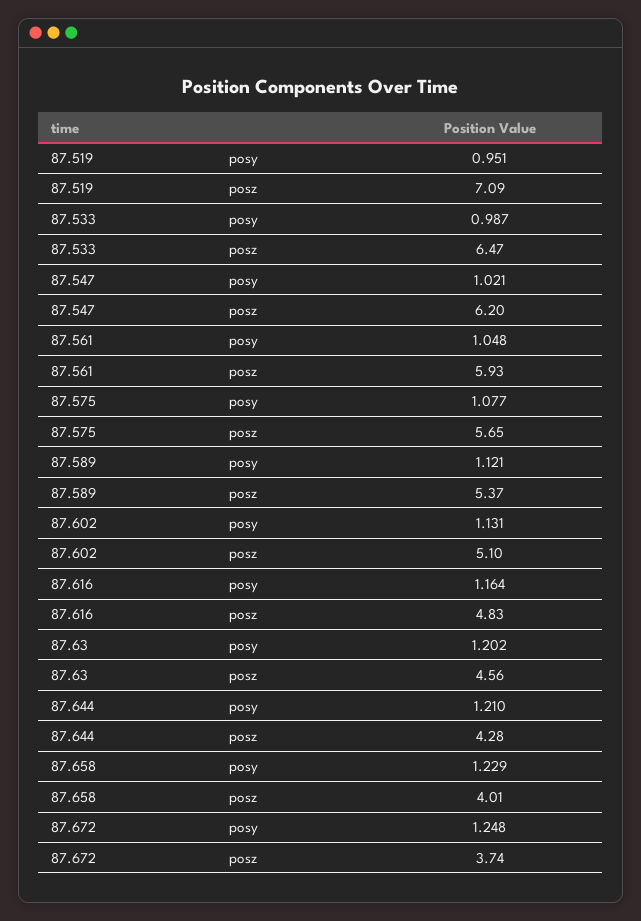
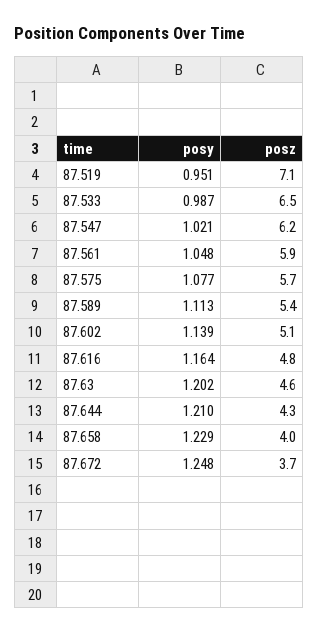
87.589, posy: 1.121 -> 1.113
87.602, posy: 1.131 -> 1.139

